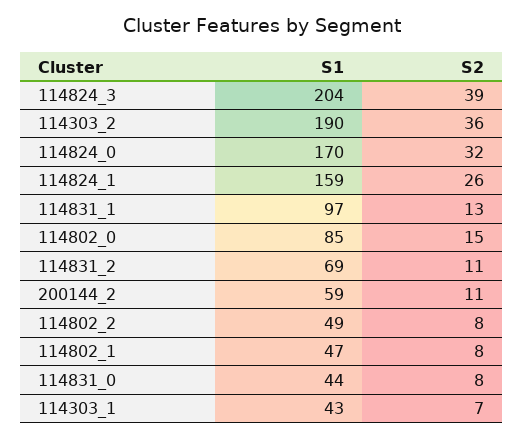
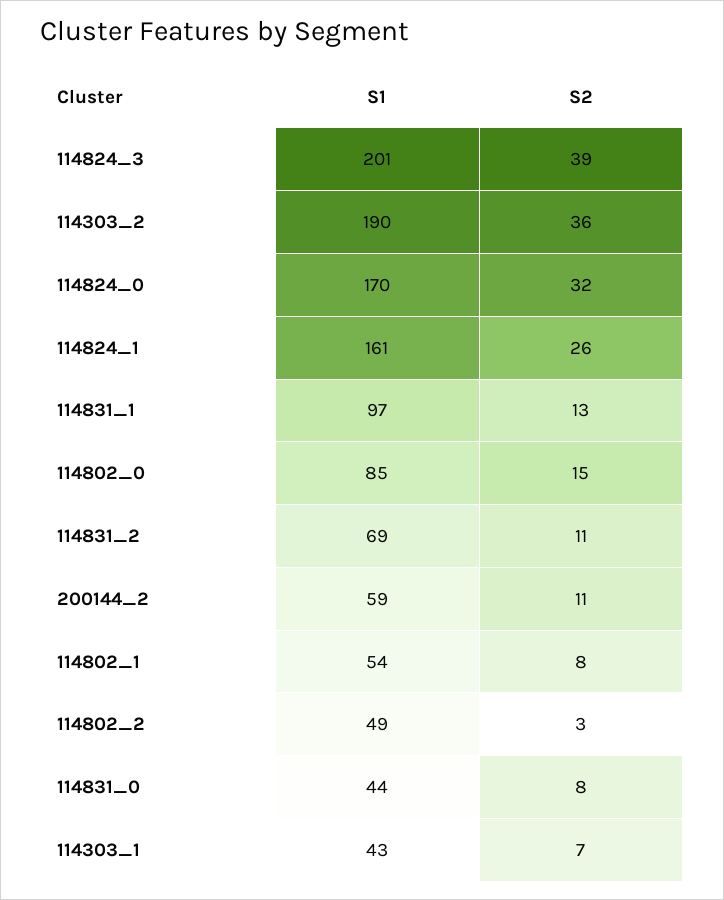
S1, 114824_3: 204 -> 201
S1, 114824_1: 159 -> 161
S2, 114802_2: 8 -> 3
S1, 114802_1: 47 -> 54

